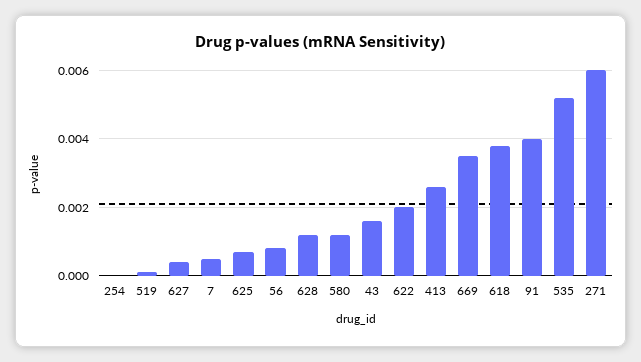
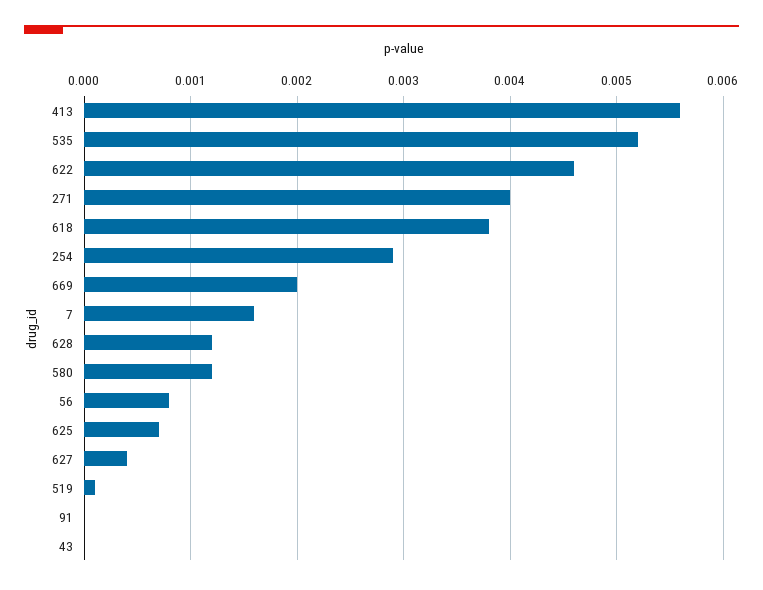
254: 0 -> 0.0029
7: 0.0005 -> 0.0016
43: 0.0015 -> 0
622: 0.002 -> 0.0046
413: 0.0025 -> 0.0056
669: 0.0035 -> 0.002
91: 0.004 -> 0
271: 0.006 -> 0.004

